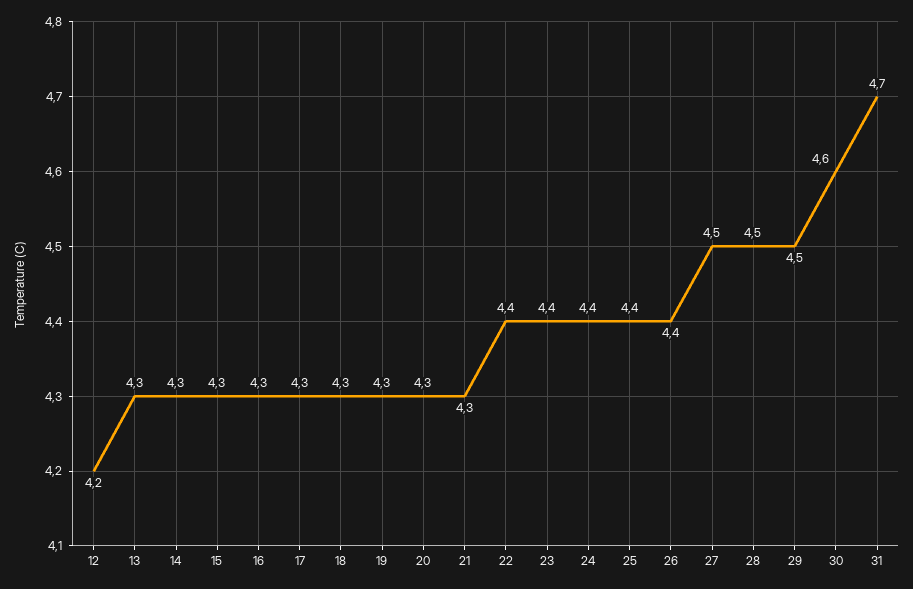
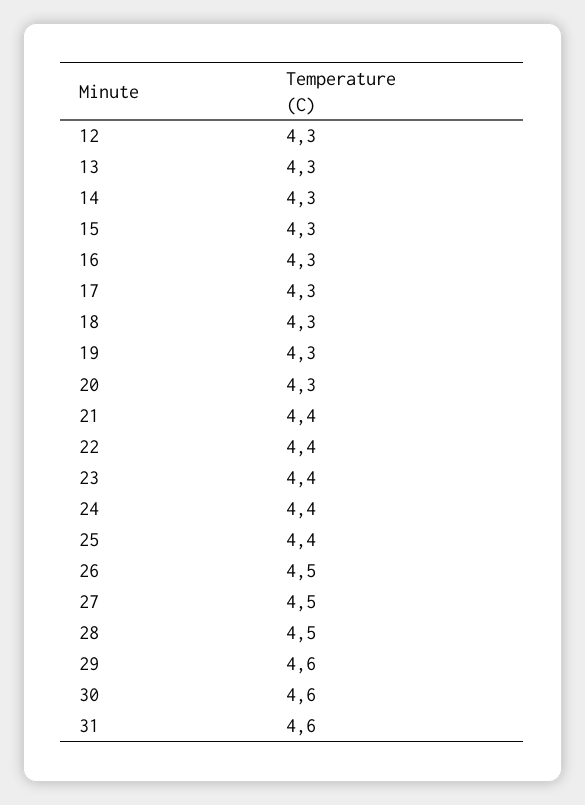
12: 4.2 -> 4.3
21: 4.3 -> 4.4
26: 4.4 -> 4.5
29: 4.5 -> 4.6
31: 4.7 -> 4.6

